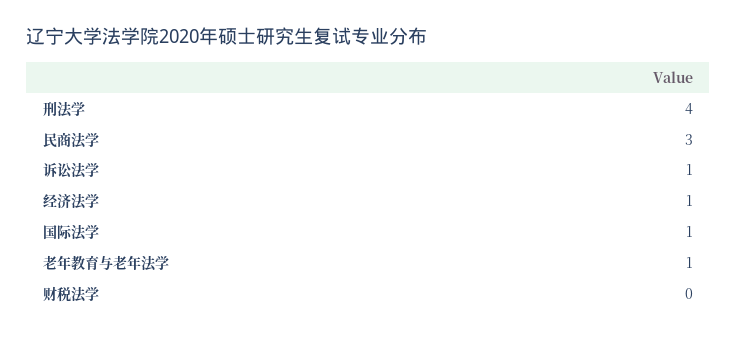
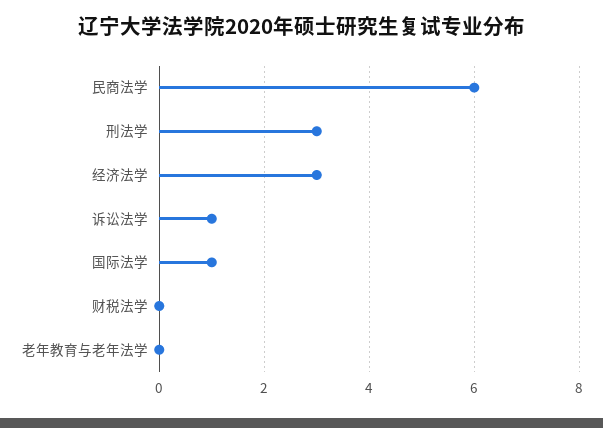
刑法学: 4 -> 3
民商法学: 3 -> 6
经济法学: 1 -> 3
老年教育与老年法学: 1 -> 0

